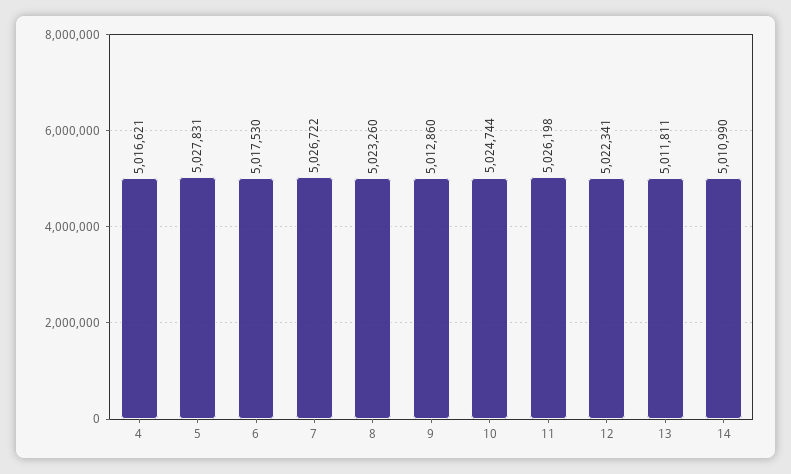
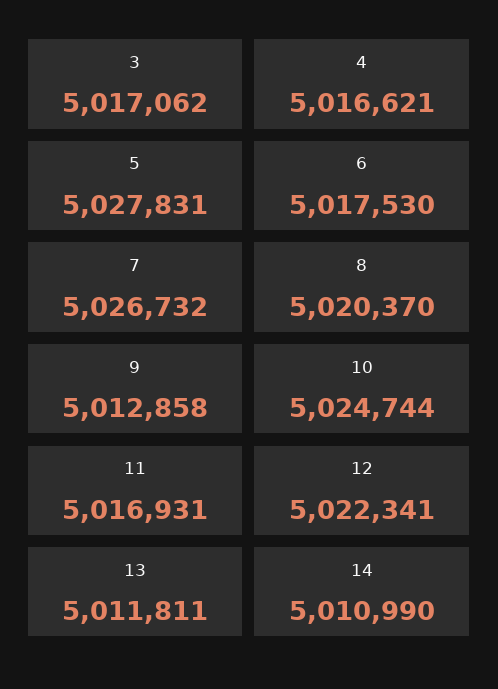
7: 5026722 -> 5026732
8: 5023260 -> 5020370
9: 5012860 -> 5012858
11: 5026198 -> 5016931
3: none -> 5017062

